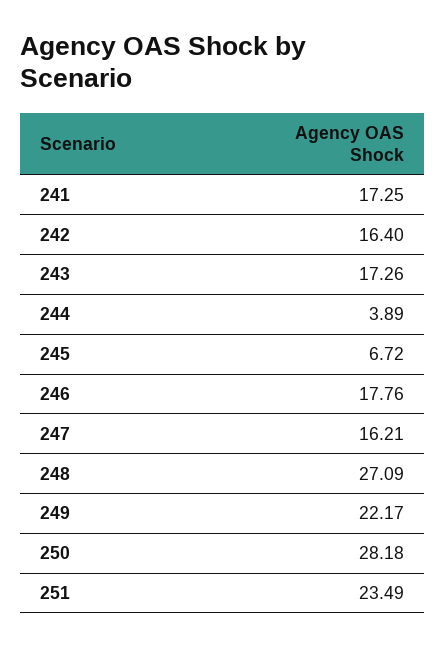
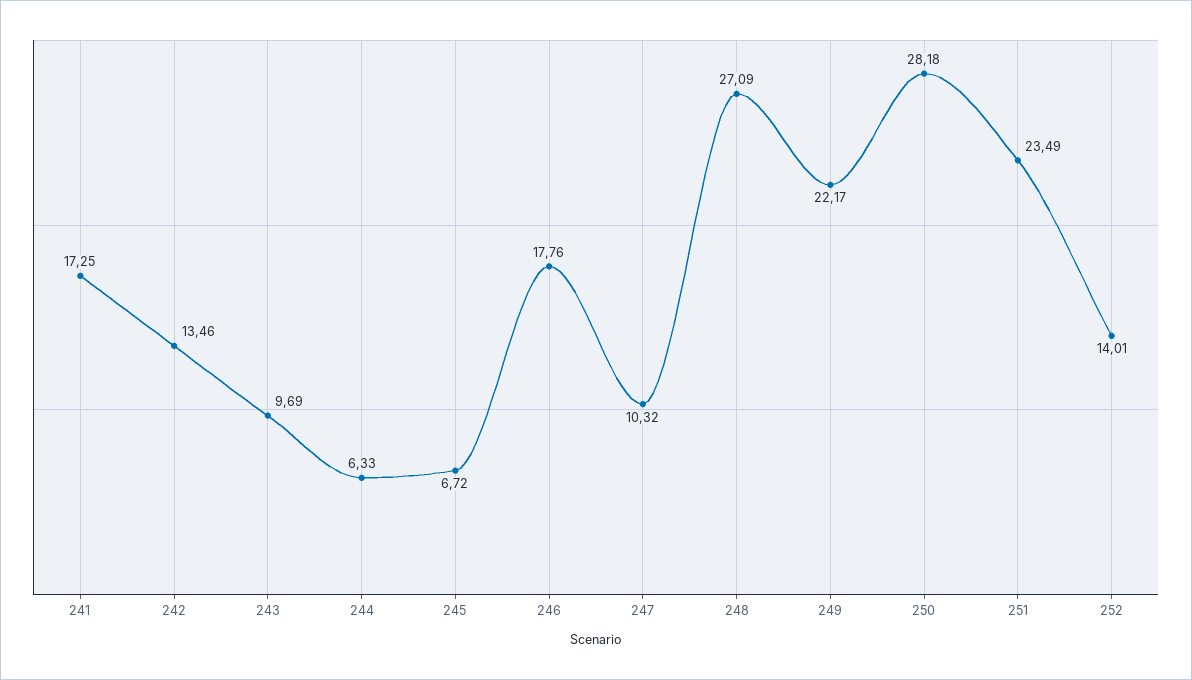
242: 16.4 -> 13.46
243: 17.26 -> 9.69
244: 3.89 -> 6.33
247: 16.21 -> 10.32
252: none -> 14.01

